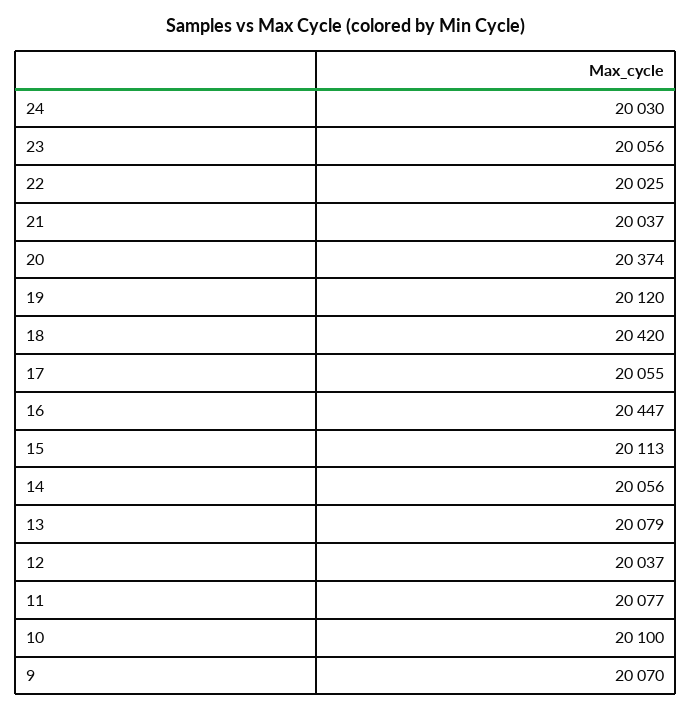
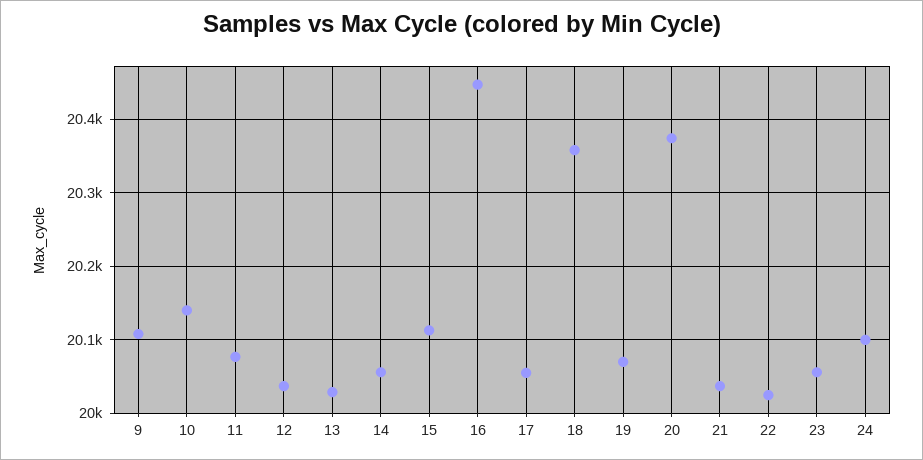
24: 20030 -> 20100
19: 20120 -> 20070
18: 20420 -> 20360
13: 20079 -> 20030
10: 20100 -> 20140
9: 20070 -> 20110

